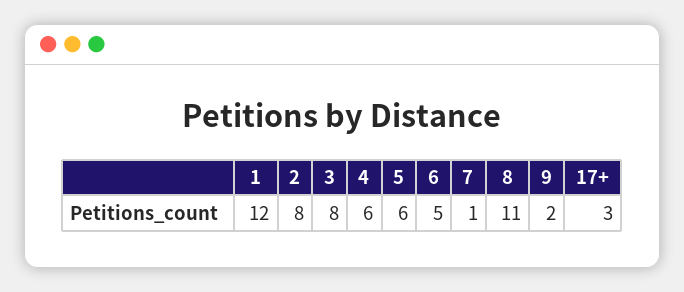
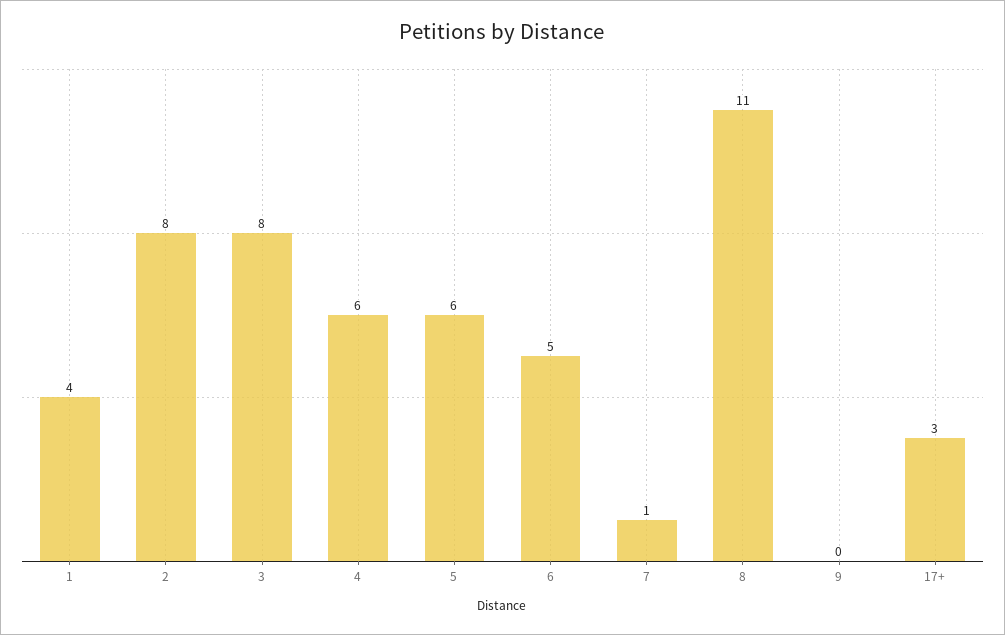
1: 12 -> 4
9: 2 -> 0

